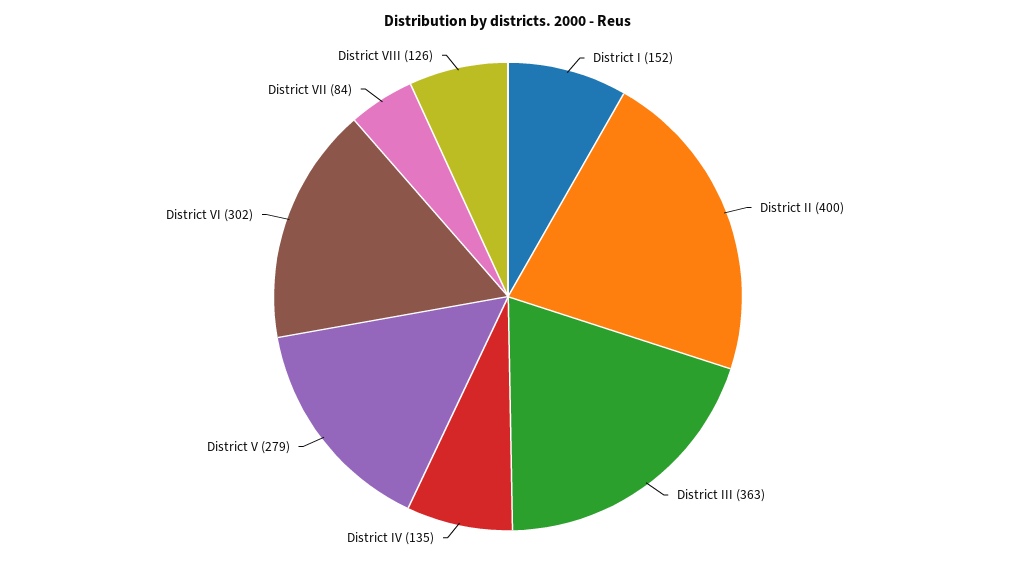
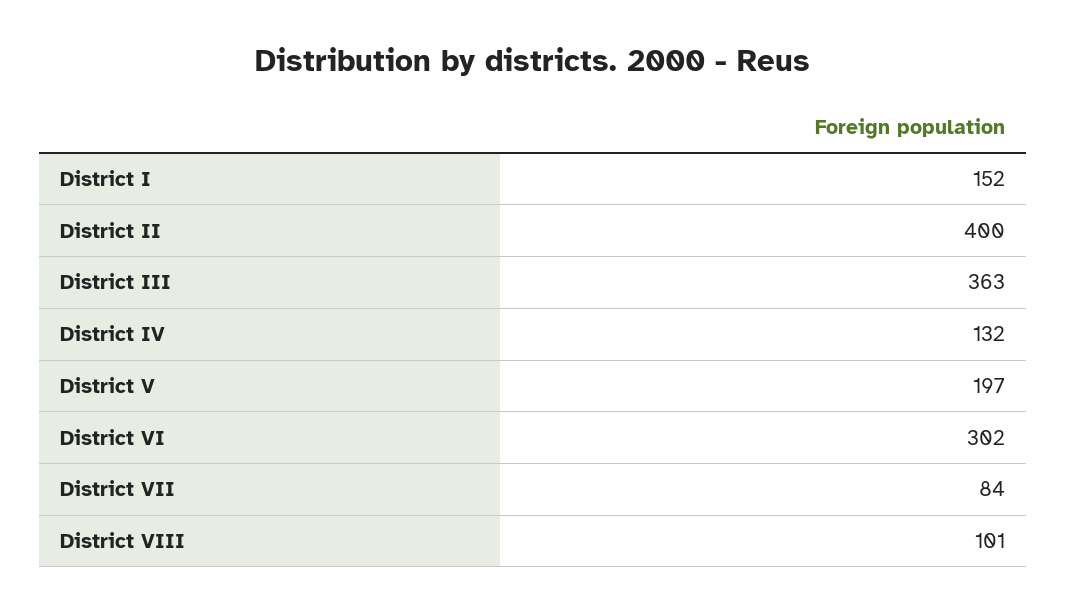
District IV: 135 -> 132
District V: 279 -> 197
District VIII: 126 -> 101

